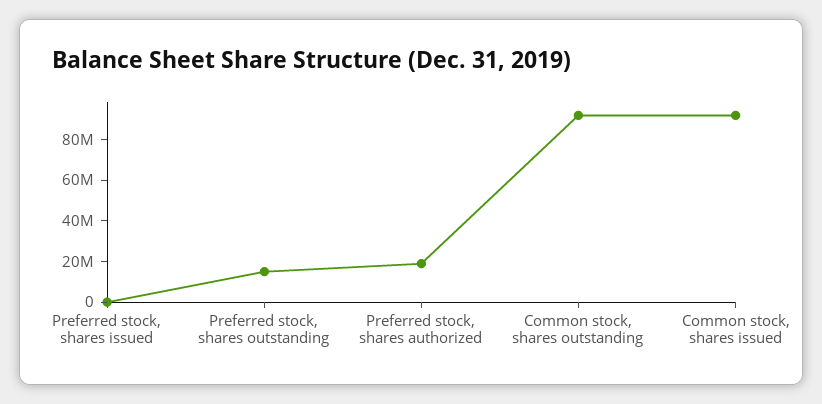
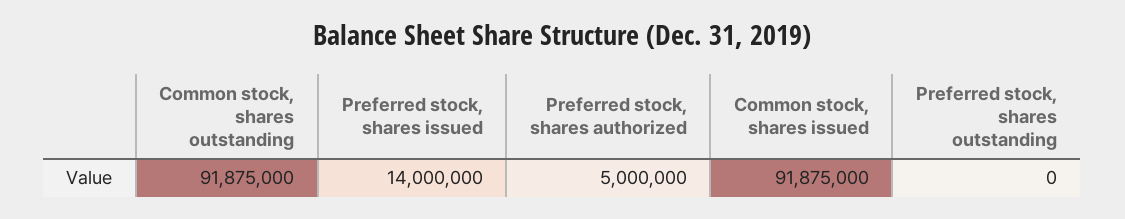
Preferred stock, shares issued: 0 -> 14000000
Preferred stock, shares outstanding: 15000000 -> 0
Preferred stock, shares authorized: 20000000 -> 5000000

